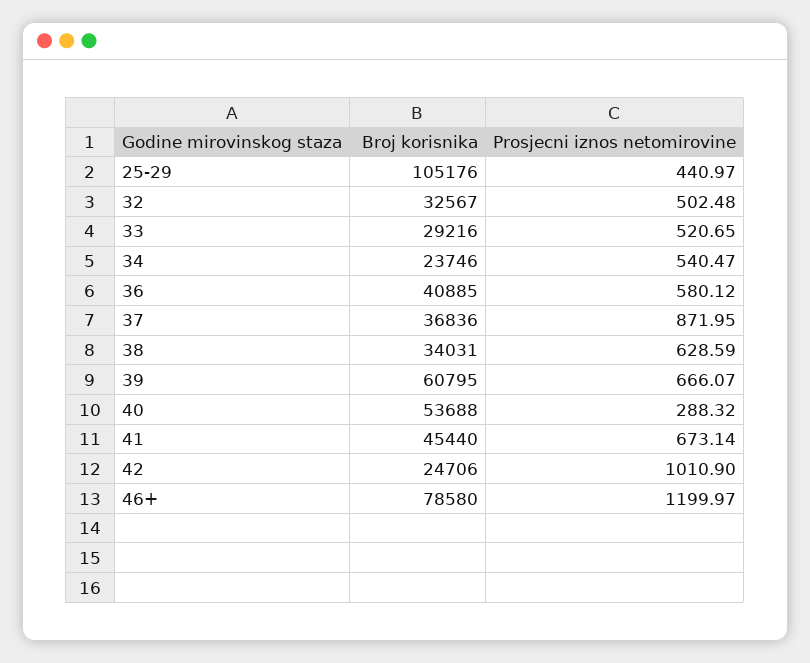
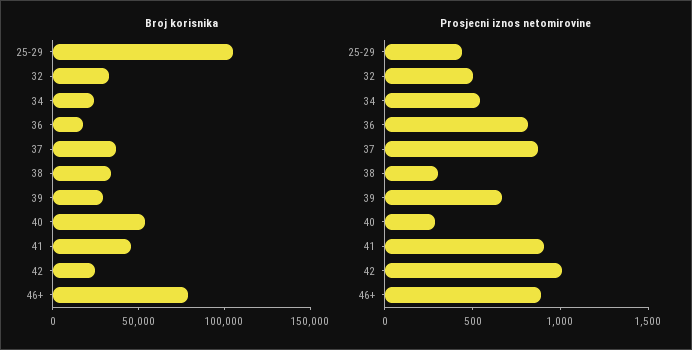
Broj korisnika, 33: 29216 -> none
Prosjecni iznos netomirovine, 33: 520.65 -> none
Broj korisnika, 36: 40885 -> 20000
Prosjecni iznos netomirovine, 36: 580.12 -> 800
Prosjecni iznos netomirovine, 38: 628.59 -> 300
Broj korisnika, 39: 60795 -> 30000
Prosjecni iznos netomirovine, 41: 673.14 -> 900
Prosjecni iznos netomirovine, 46+: 1199.97 -> 900

